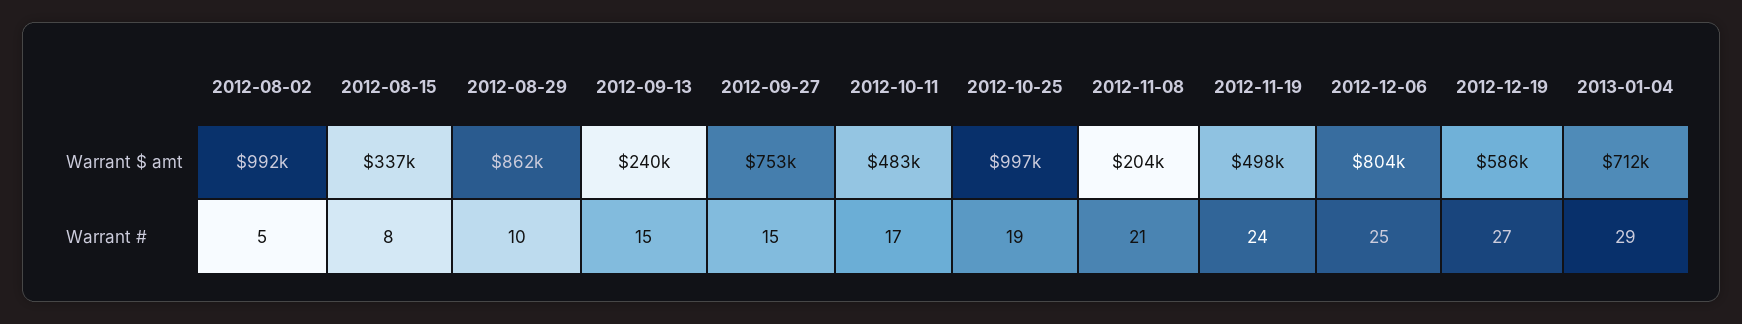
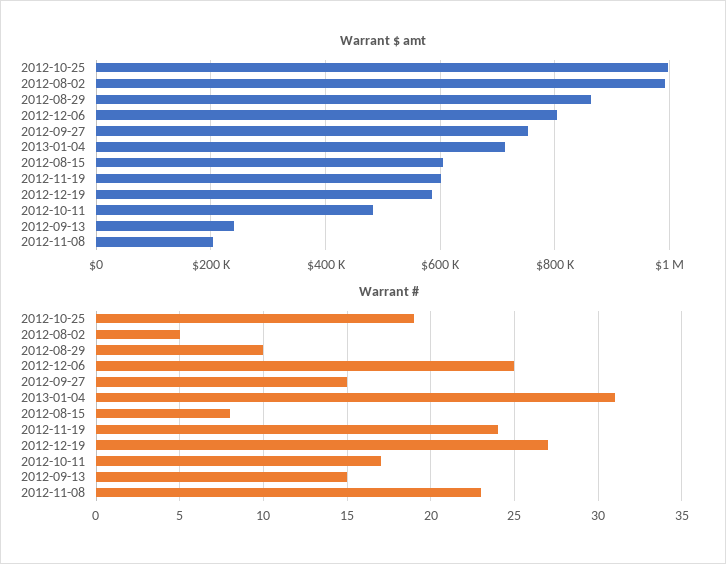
Warrant $ amt, 2012-08-15: 337000 -> 600000
Warrant $ amt, 2012-11-19: 498000 -> 600000
Warrant #, 2012-11-08: 21 -> 23
Warrant #, 2013-01-04: 29 -> 31

